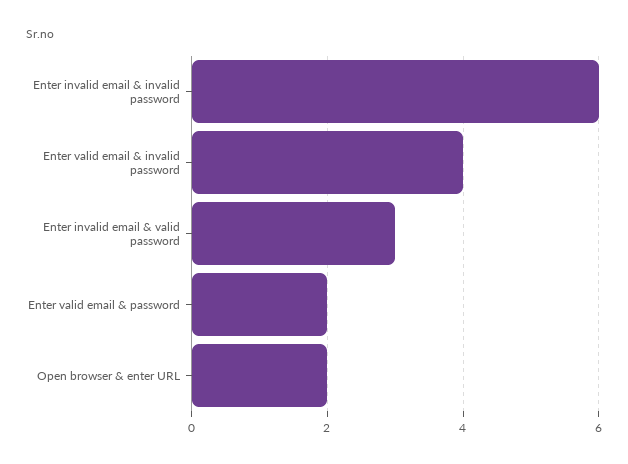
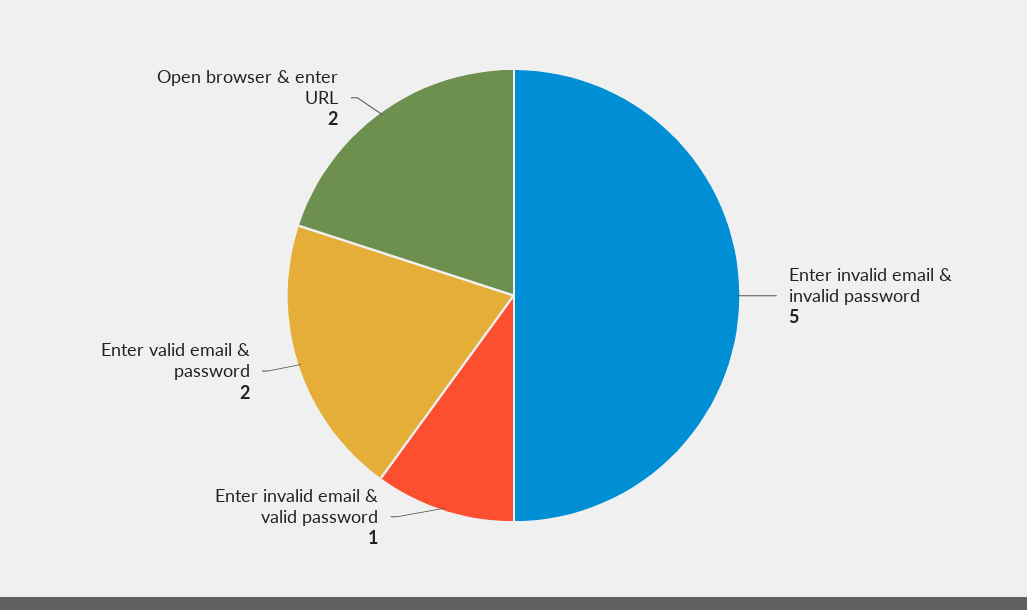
Enter invalid email & invalid password: 6 -> 5
Enter valid email & invalid password: 4 -> none
Enter invalid email & valid password: 3 -> 1

